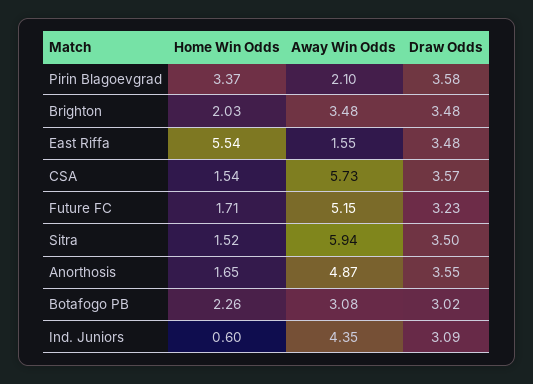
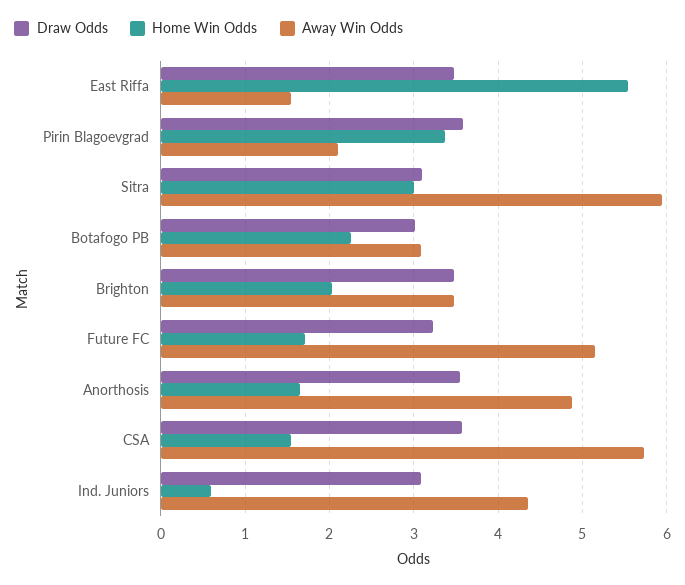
Home Win Odds, Sitra: 1.52 -> 3
Draw Odds, Sitra: 3.5 -> 3.1

